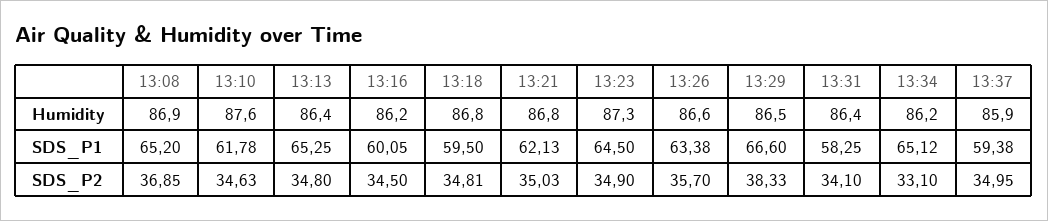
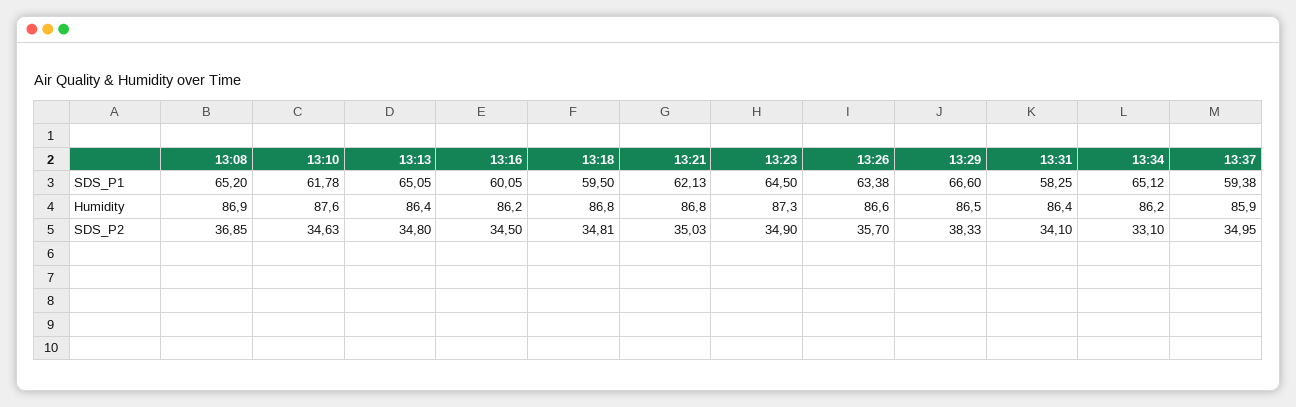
13:13, SDS_P1: 65.25 -> 65.05

